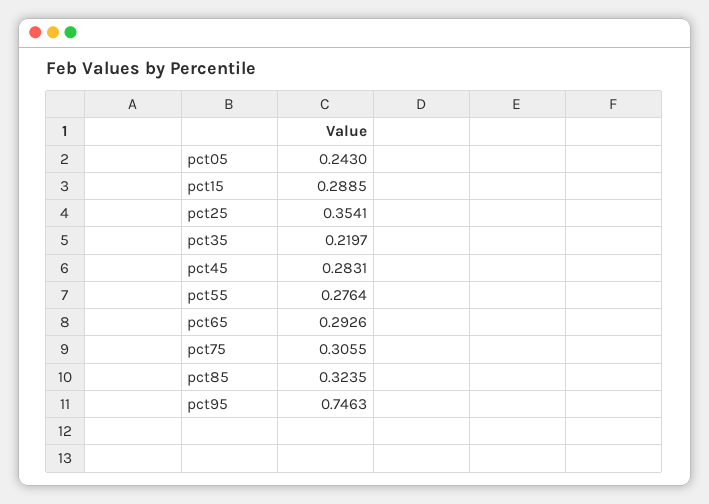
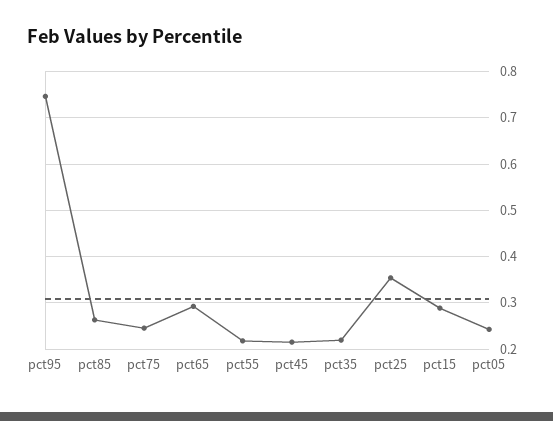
pct45: 0.2831 -> 0.22
pct55: 0.2764 -> 0.22
pct75: 0.3055 -> 0.24
pct85: 0.3235 -> 0.26

